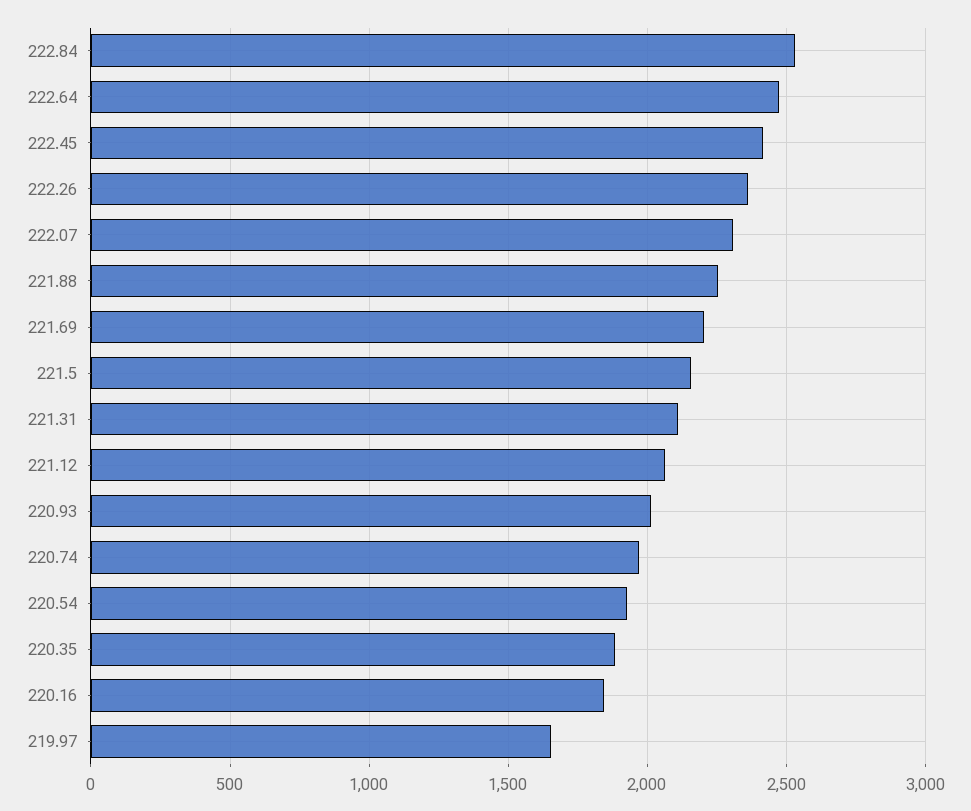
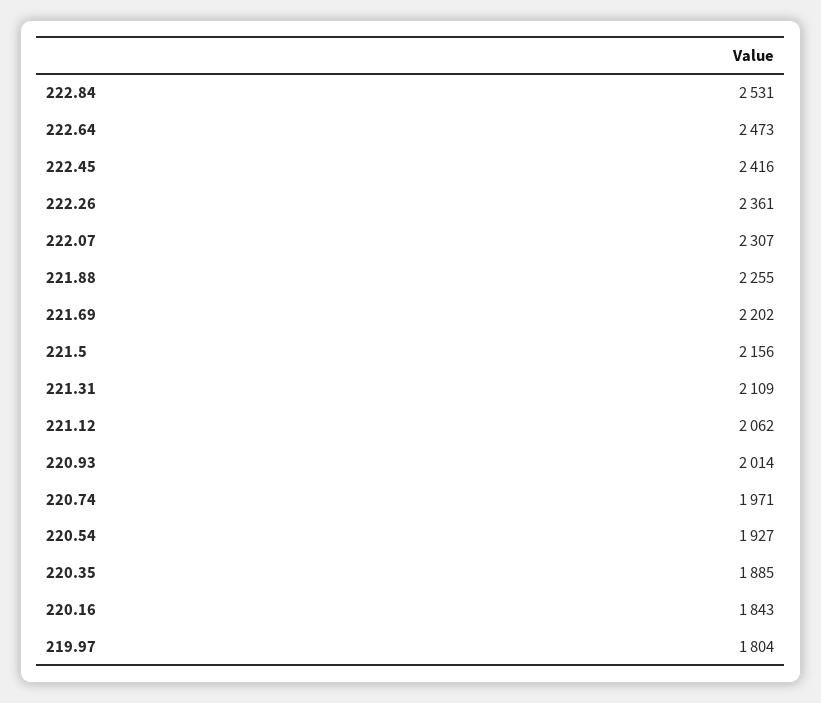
219.97: 1650 -> 1804

